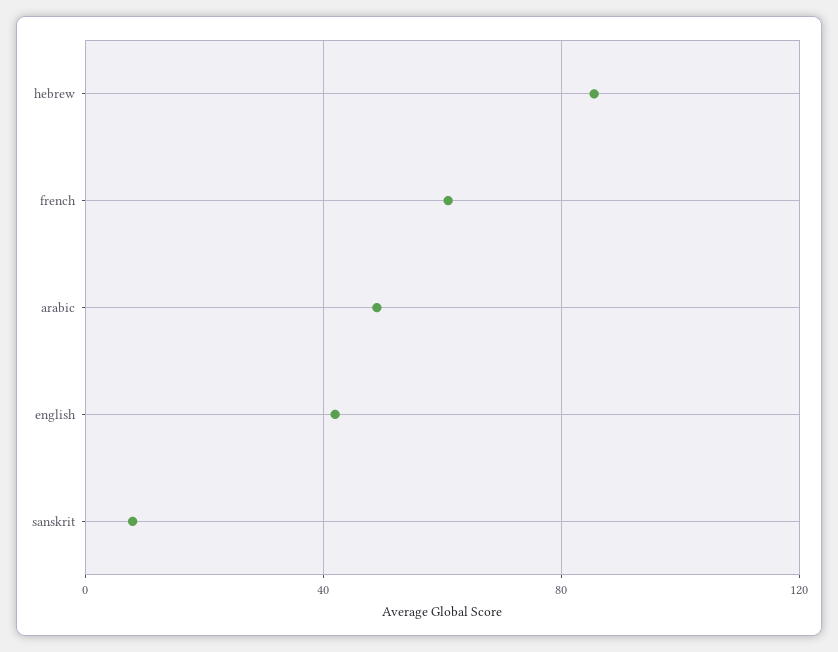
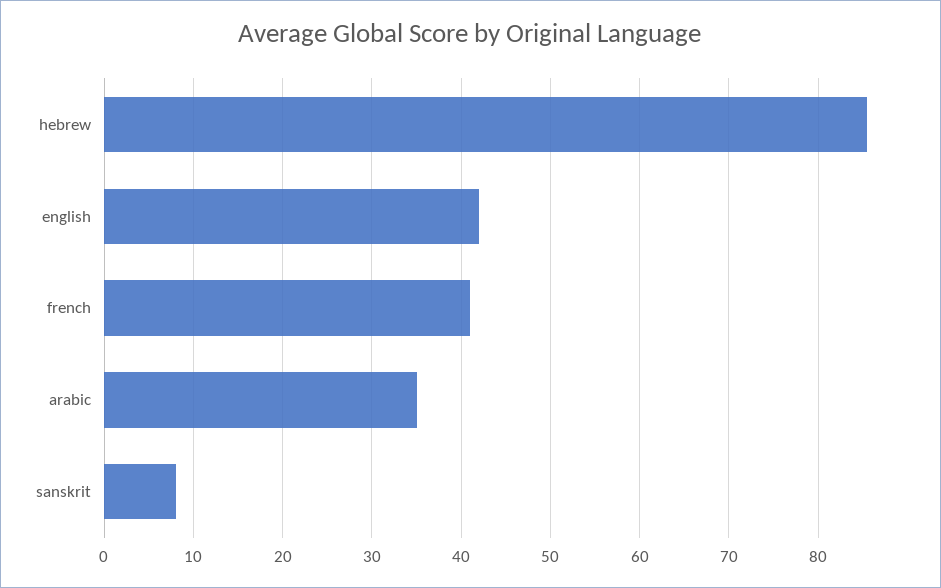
french: 60 -> 41
arabic: 50 -> 35

